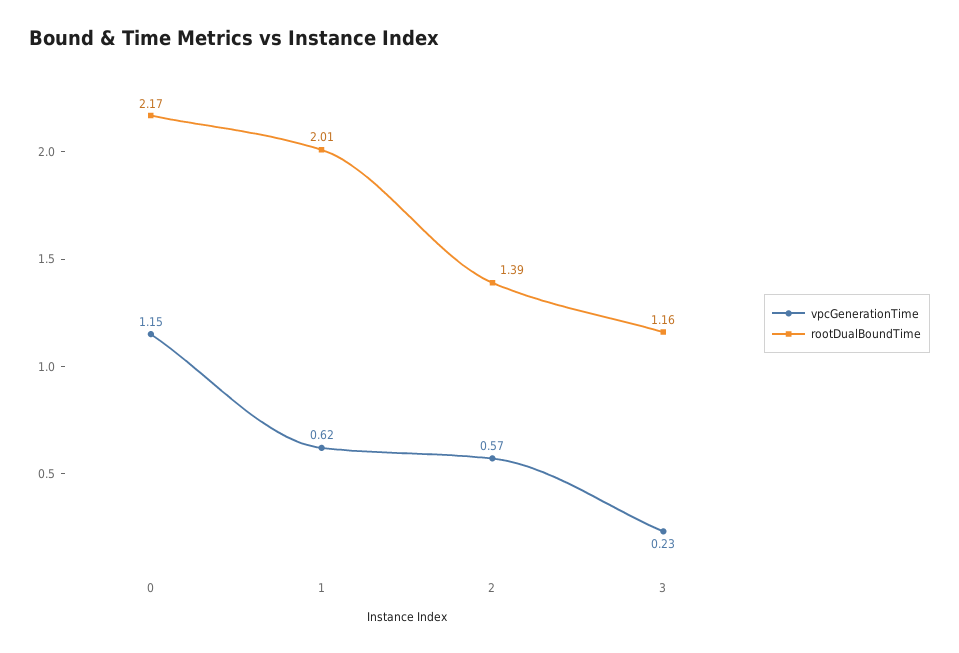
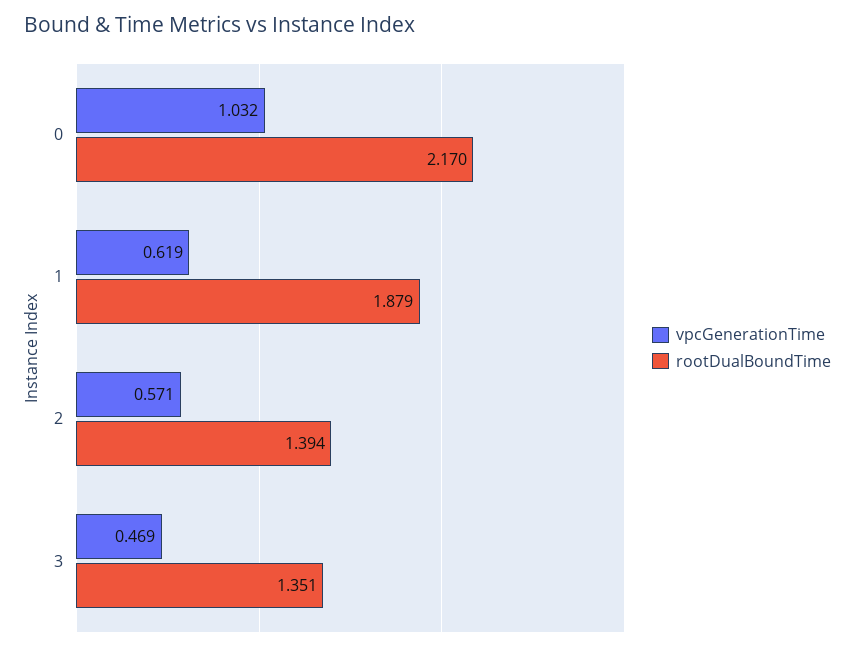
vpcGenerationTime, 0: 1.15 -> 1.032
rootDualBoundTime, 1: 2.01 -> 1.879
vpcGenerationTime, 3: 0.23 -> 0.469
rootDualBoundTime, 3: 1.16 -> 1.351

